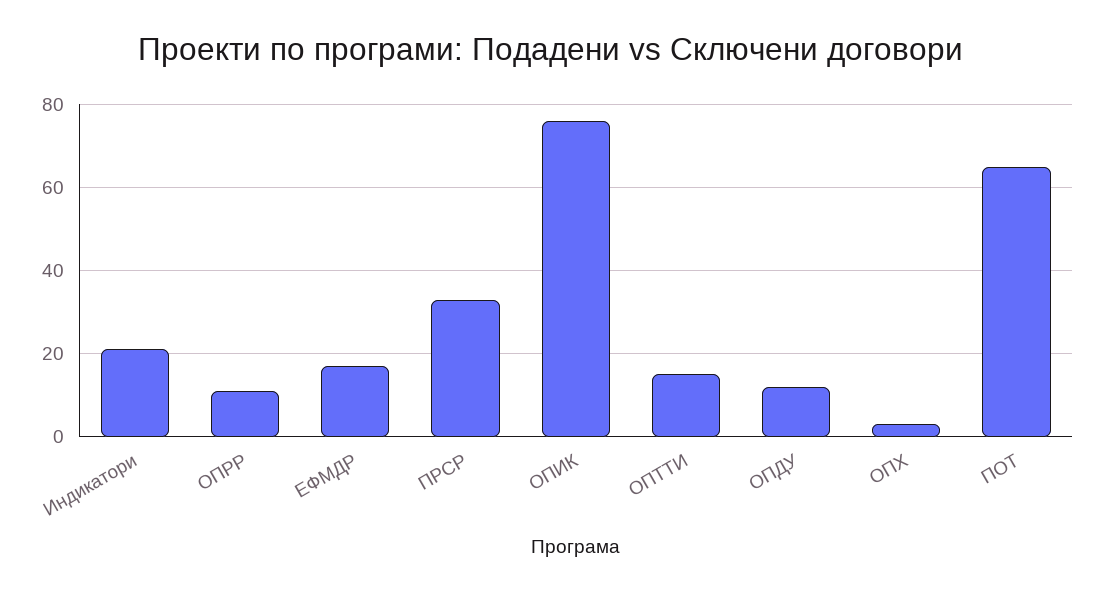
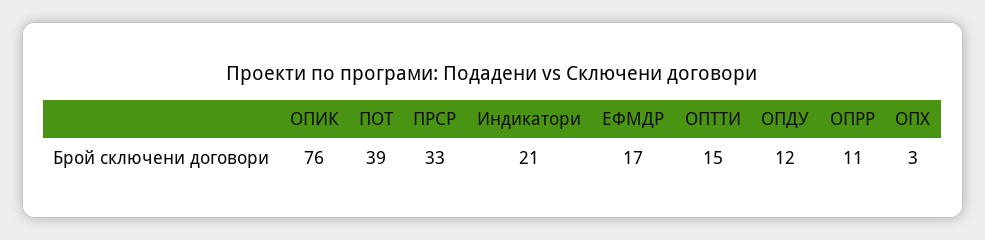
ПОТ: 65 -> 39

